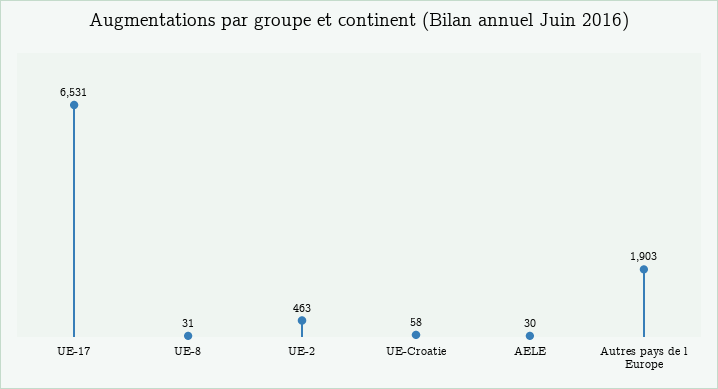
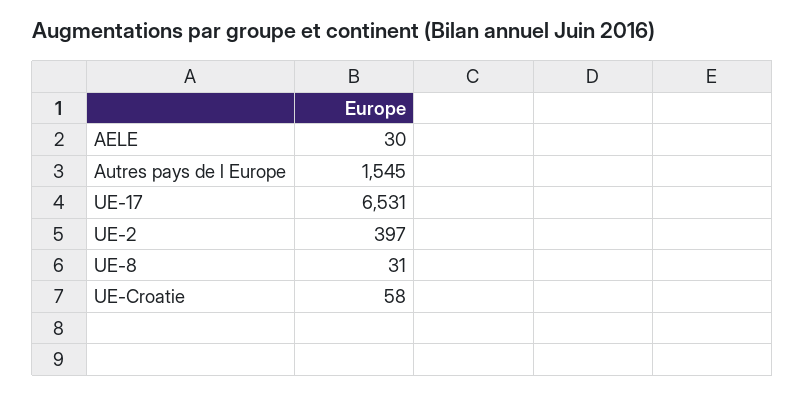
UE-2: 463 -> 397
Autres pays de l Europe: 1903 -> 1545

